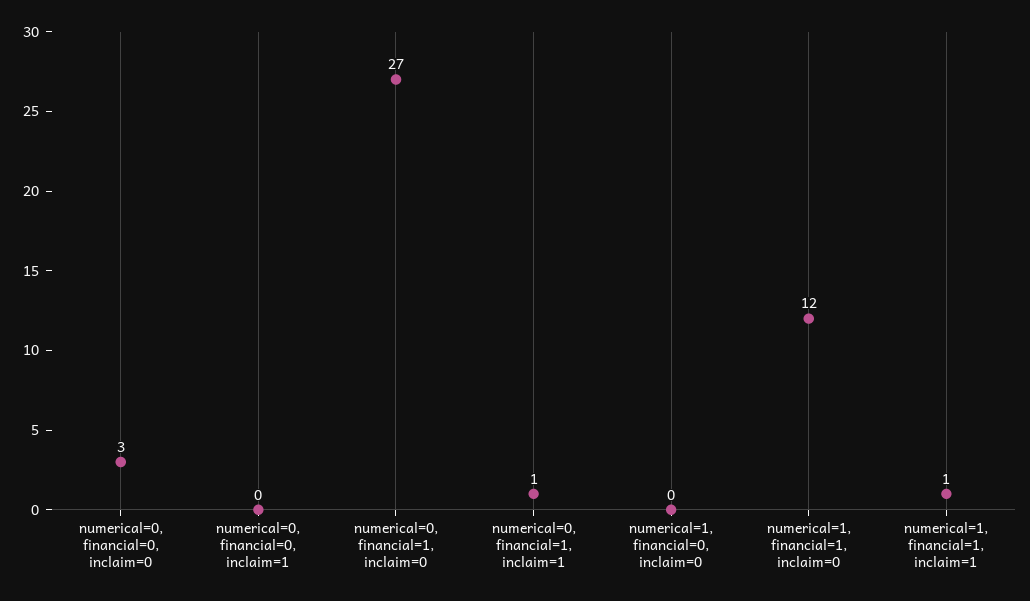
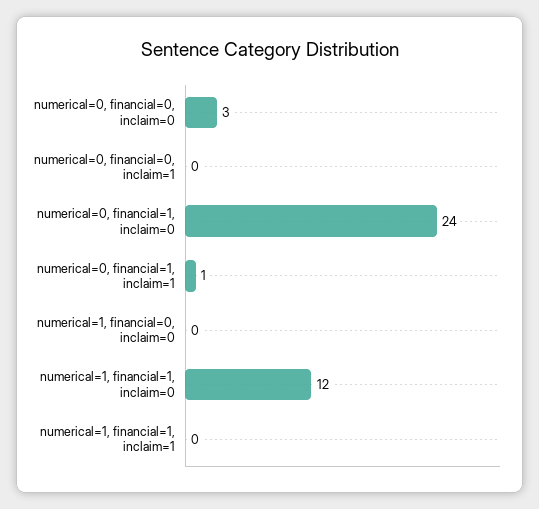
numerical=0, financial=1, inclaim=0: 27 -> 24
numerical=1, financial=1, inclaim=1: 1 -> 0

